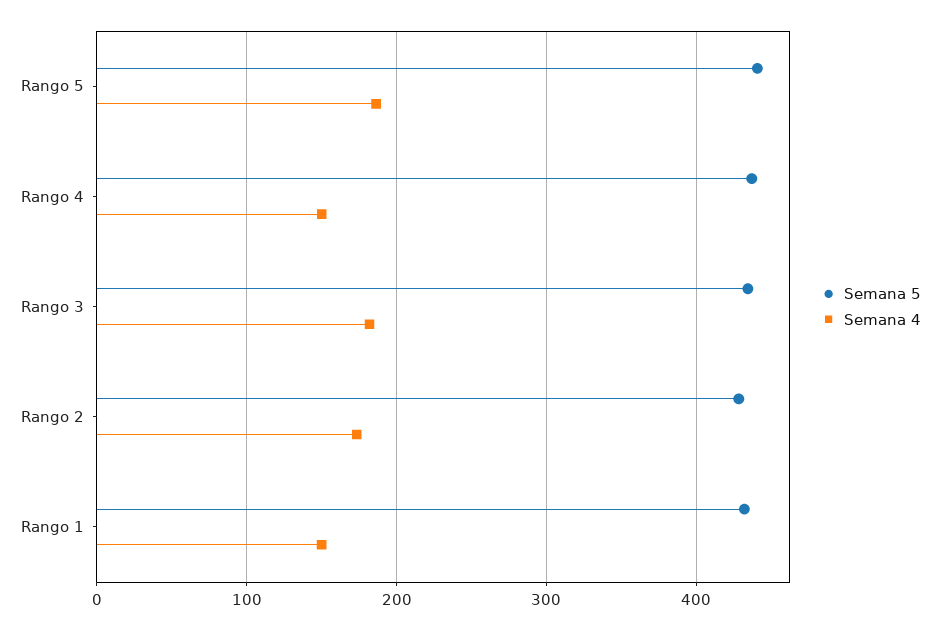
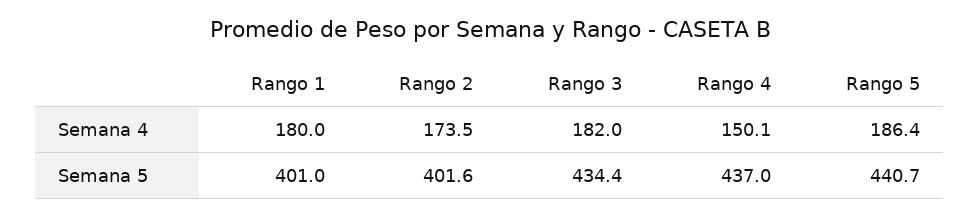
Semana 5, Rango 2: 430 -> 401.6
Semana 5, Rango 1: 430 -> 401
Semana 4, Rango 1: 150 -> 180

